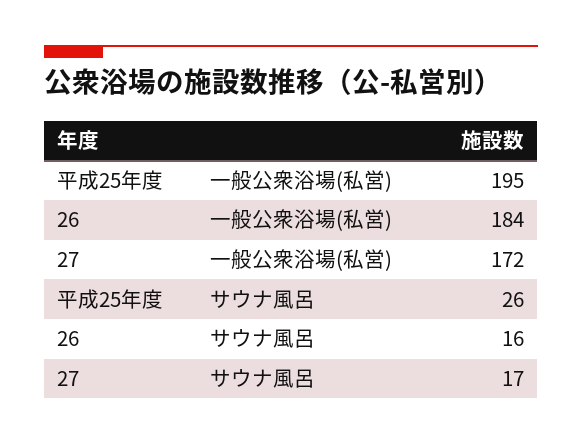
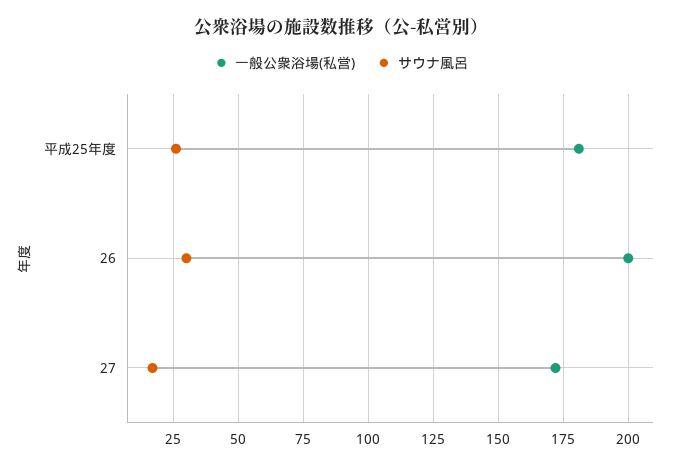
一般公衆浴場(私営), 平成25年度: 195 -> 180
一般公衆浴場(私営), 26: 184 -> 200
サウナ風呂, 26: 16 -> 30

